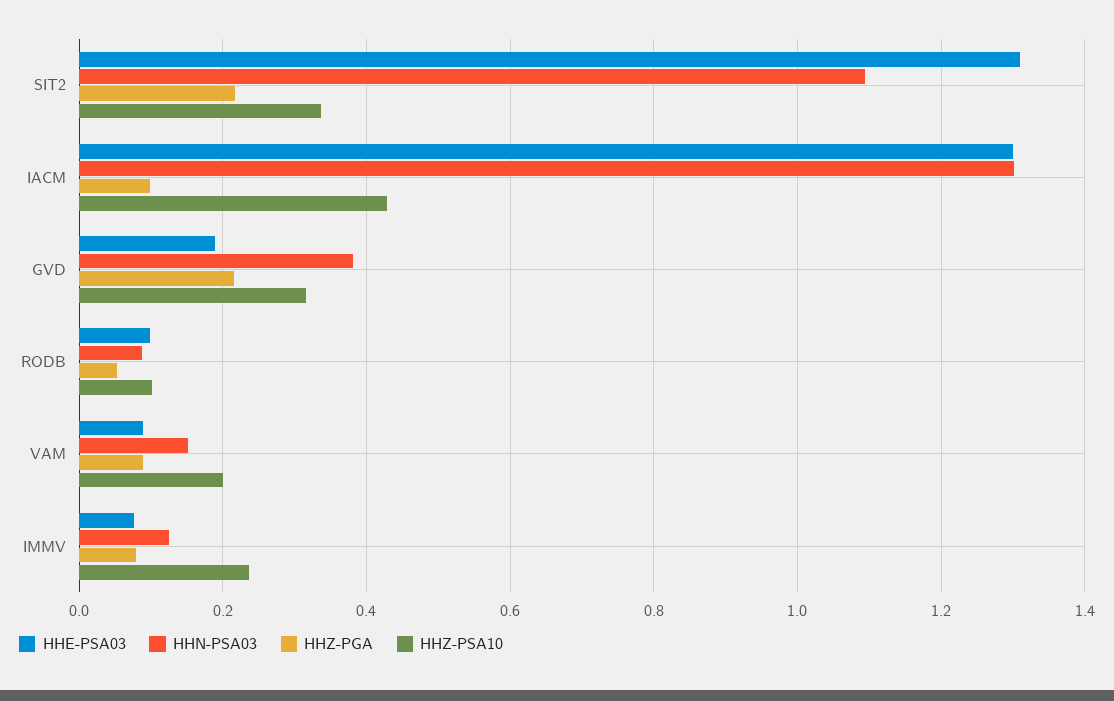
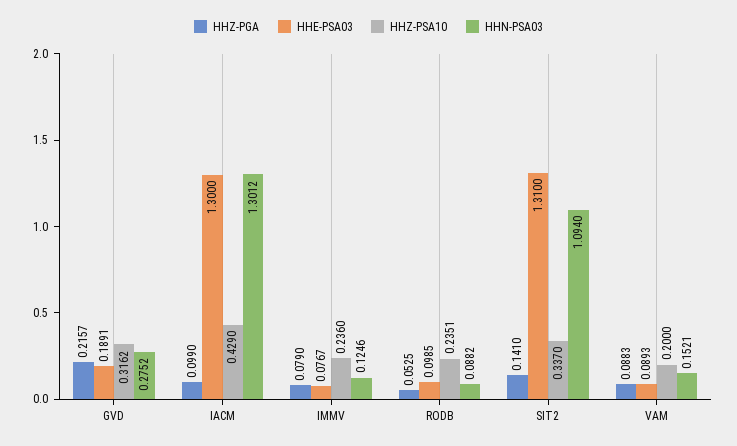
HHZ-PGA, SIT2: 0.22 -> 0.141
HHN-PSA03, GVD: 0.38 -> 0.2752
HHZ-PSA10, RODB: 0.1 -> 0.2351

